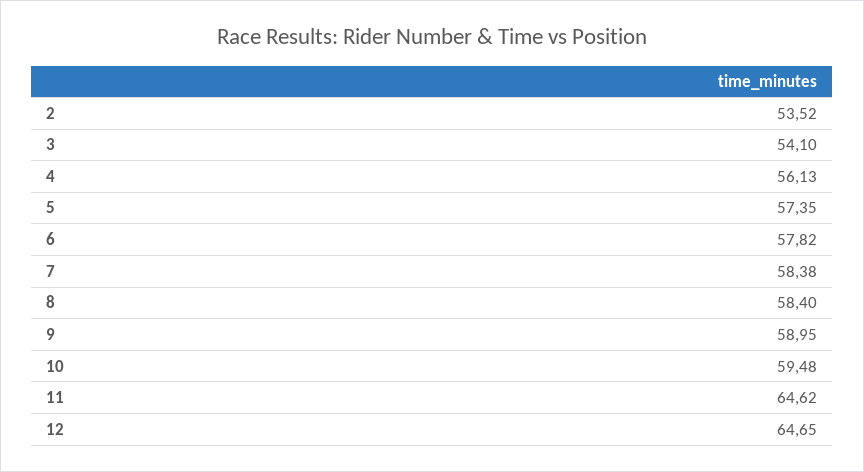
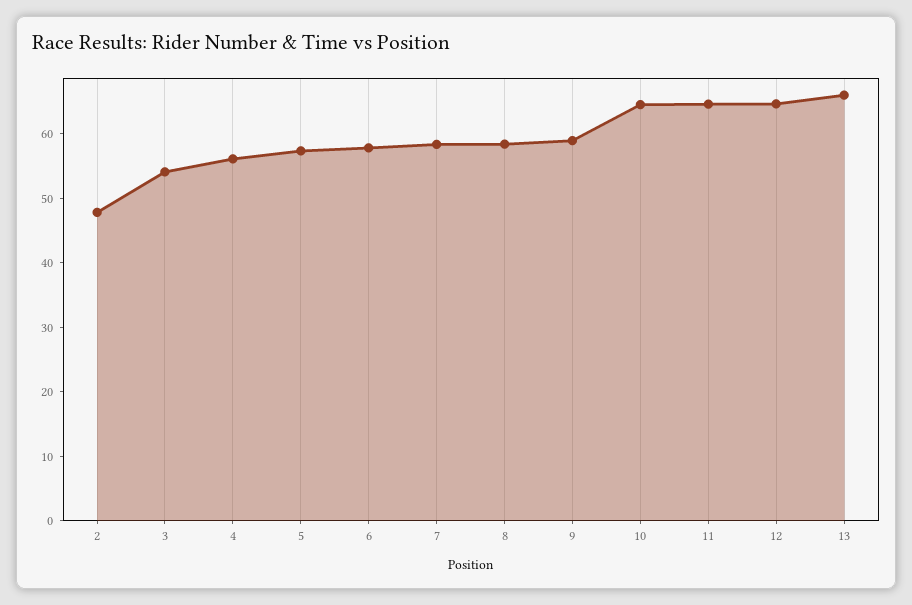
2: 53.52 -> 48
10: 59.48 -> 64
13: none -> 66

